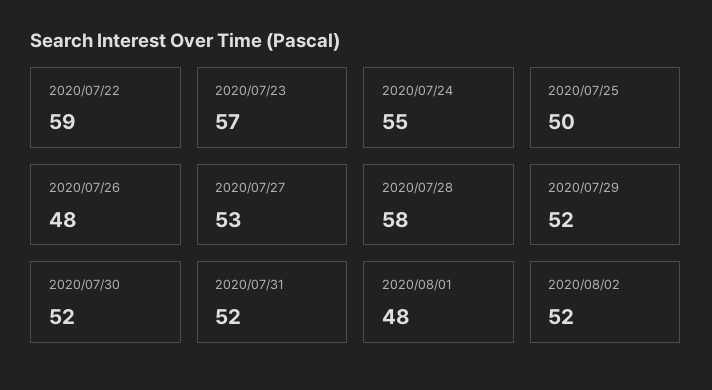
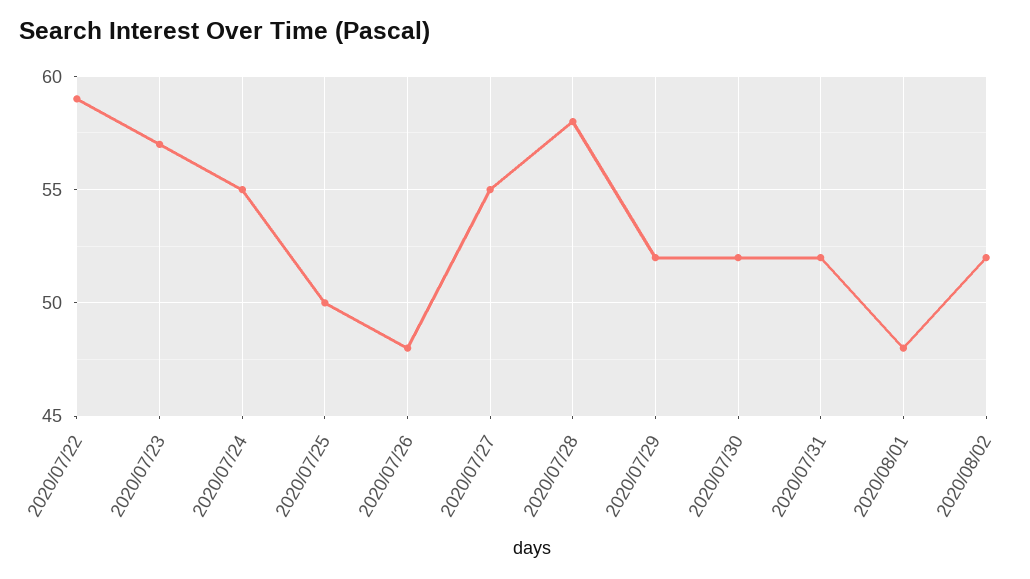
2020/07/27: 53 -> 55

